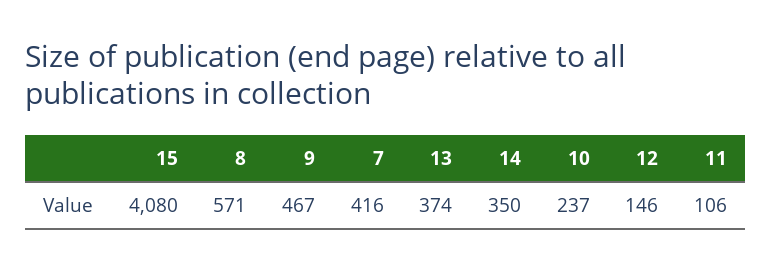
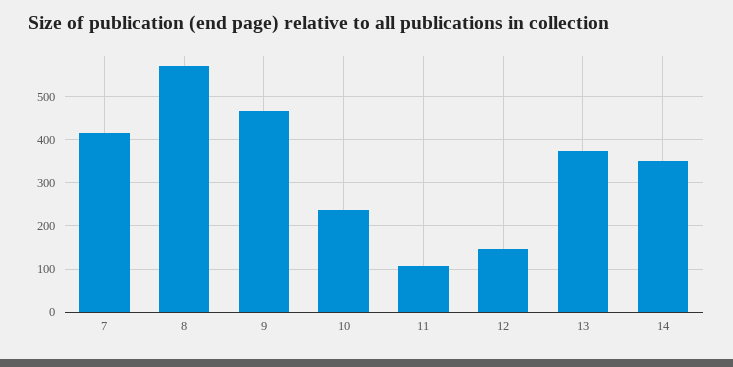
15: 4080 -> none

